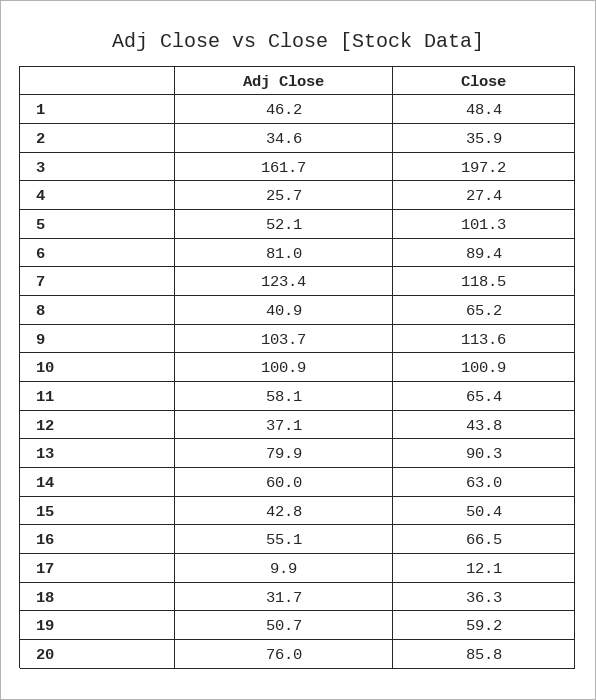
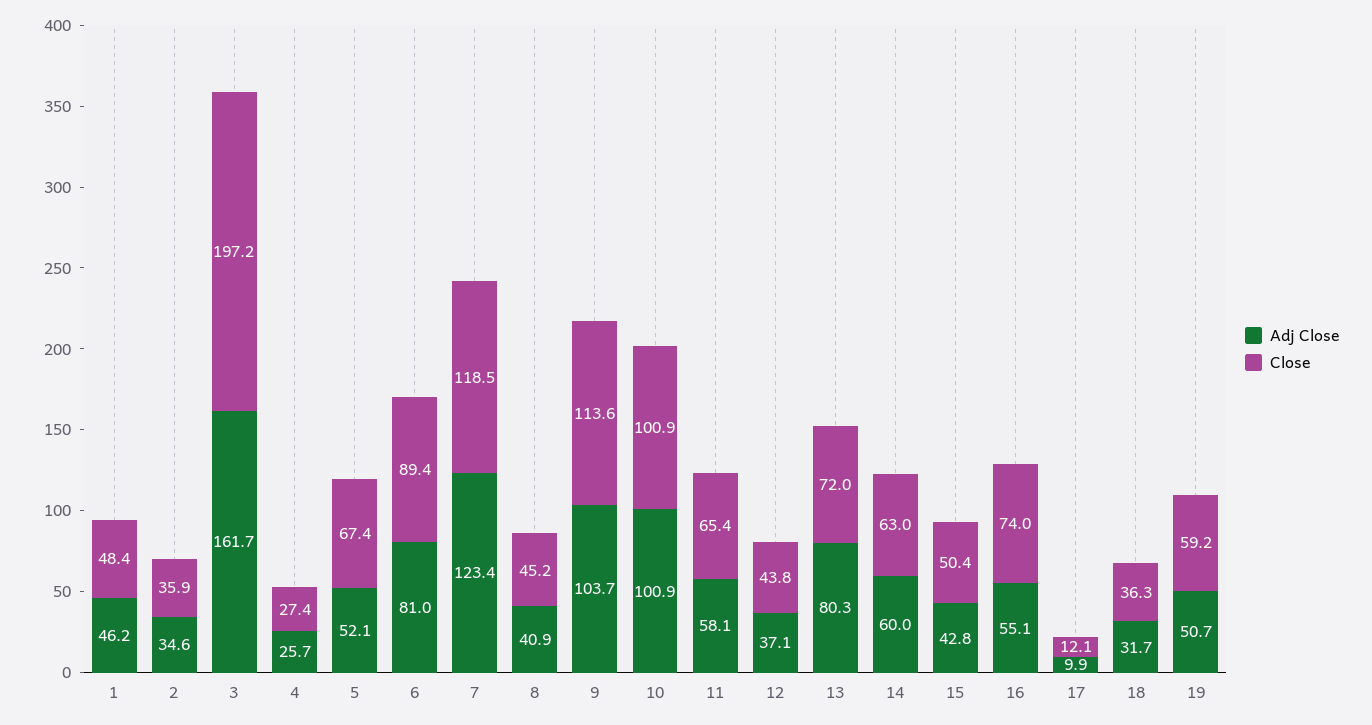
Close, 5: 101.3 -> 67.4
Close, 8: 65.2 -> 45.2
Adj Close, 13: 79.9 -> 80.3
Close, 13: 90.3 -> 72
Close, 16: 66.5 -> 74
Adj Close, 20: 76 -> none
Close, 20: 85.8 -> none

